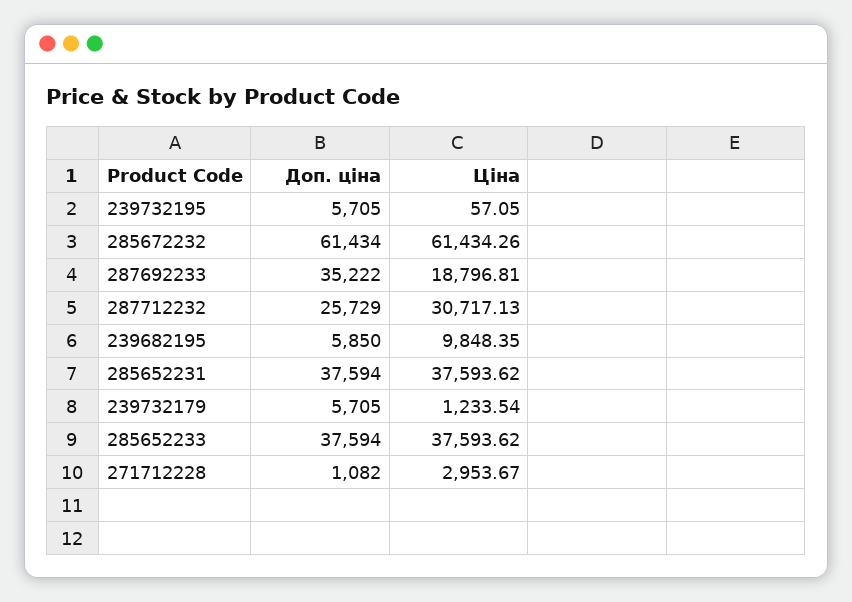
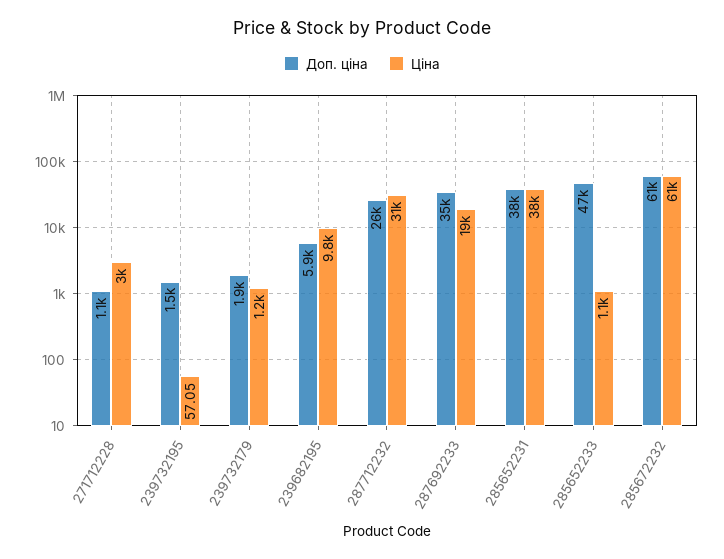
Доп. ціна, 239732195: 5705 -> 1500
Доп. ціна, 239732179: 5705 -> 1900
Доп. ціна, 285652233: 37594 -> 47000
Ціна, 285652233: 37593.62 -> 1100

